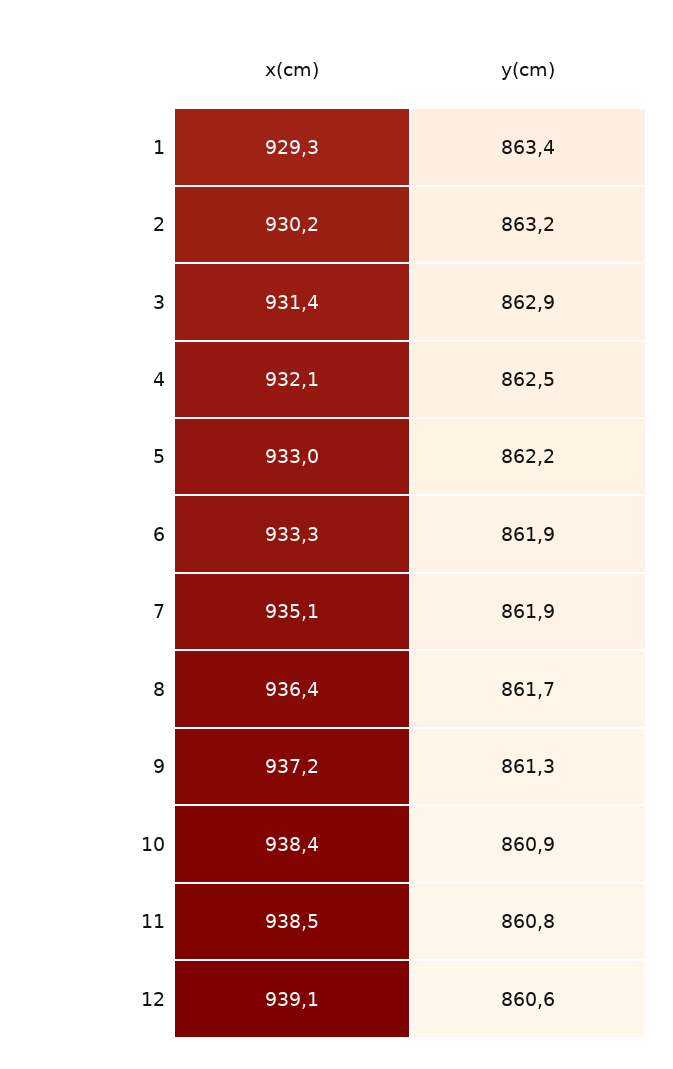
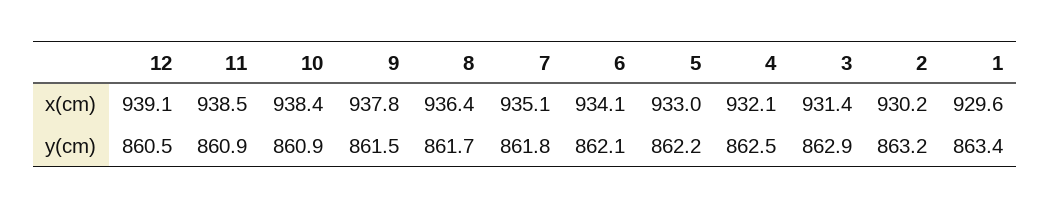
x(cm), 1: 929.3 -> 929.6
x(cm), 6: 933.3 -> 934.1
y(cm), 6: 861.9 -> 862.1
y(cm), 7: 861.9 -> 861.8
x(cm), 9: 937.2 -> 937.8
y(cm), 9: 861.3 -> 861.5
y(cm), 11: 860.8 -> 860.9
y(cm), 12: 860.6 -> 860.5

